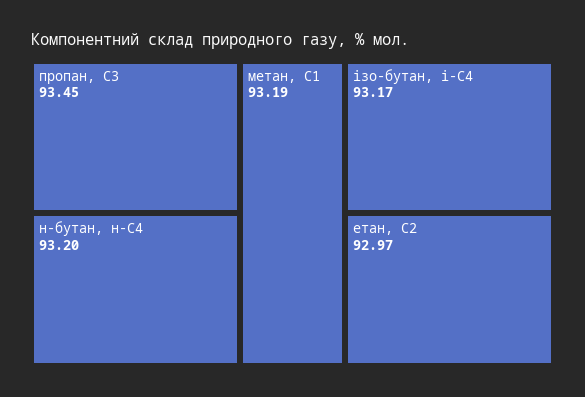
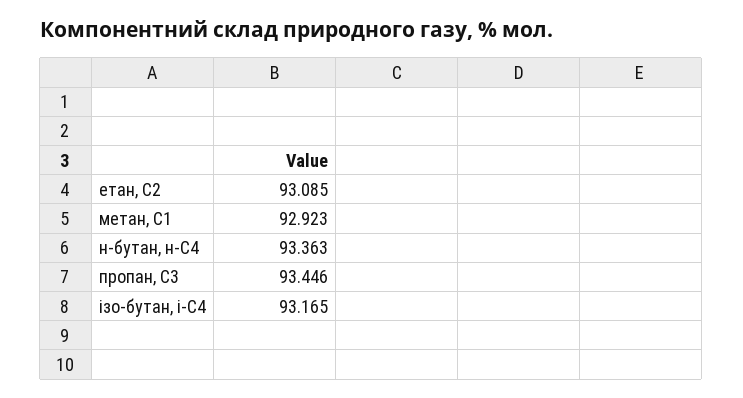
н-бутан, н-С4: 93.2 -> 93.363
метан, С1: 93.19 -> 92.923
етан, С2: 92.97 -> 93.085

